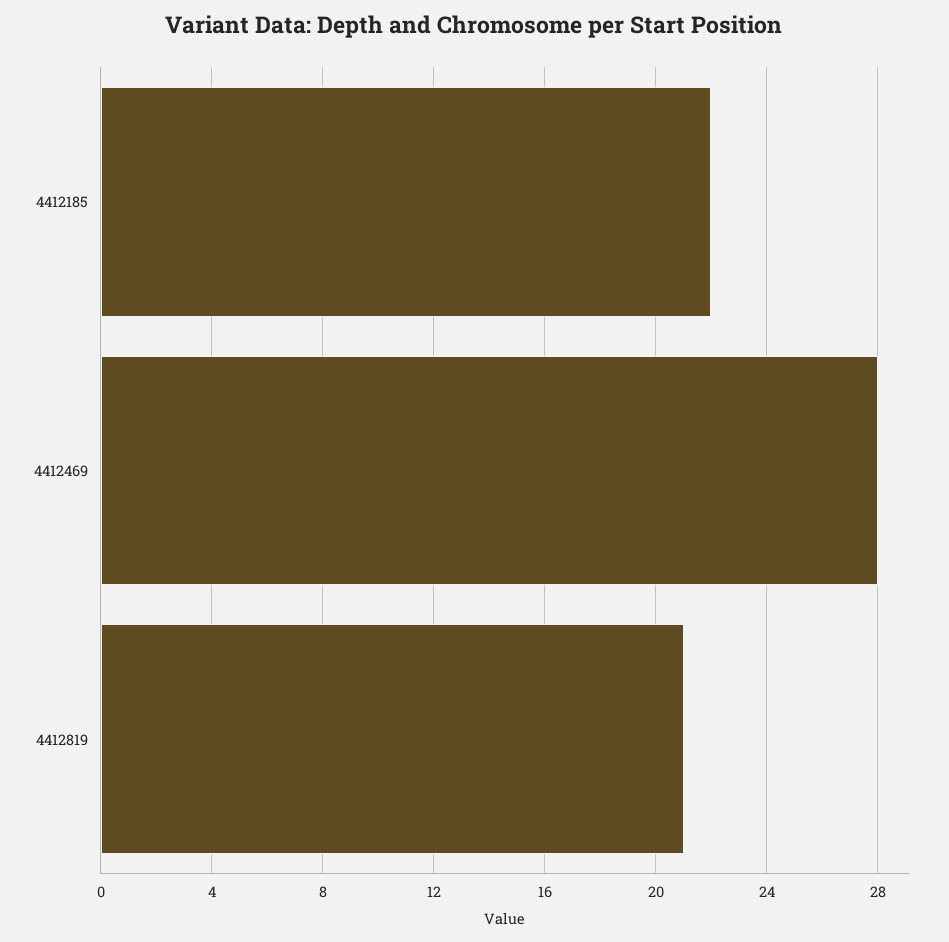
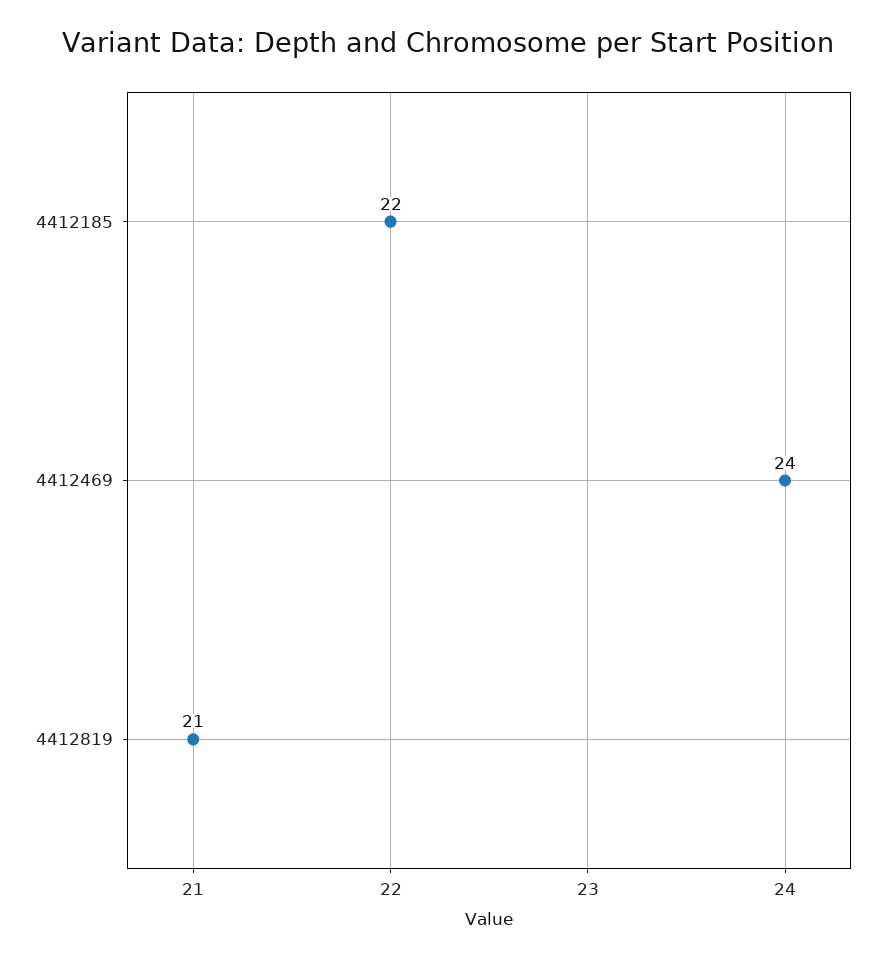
4412469: 28 -> 24

